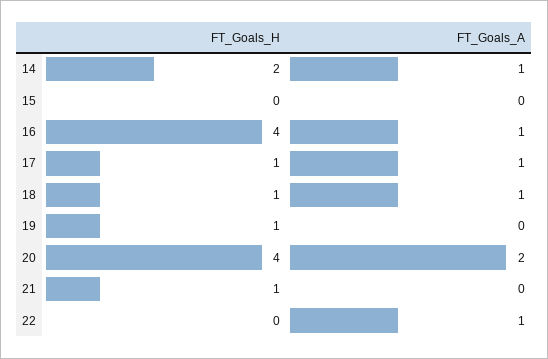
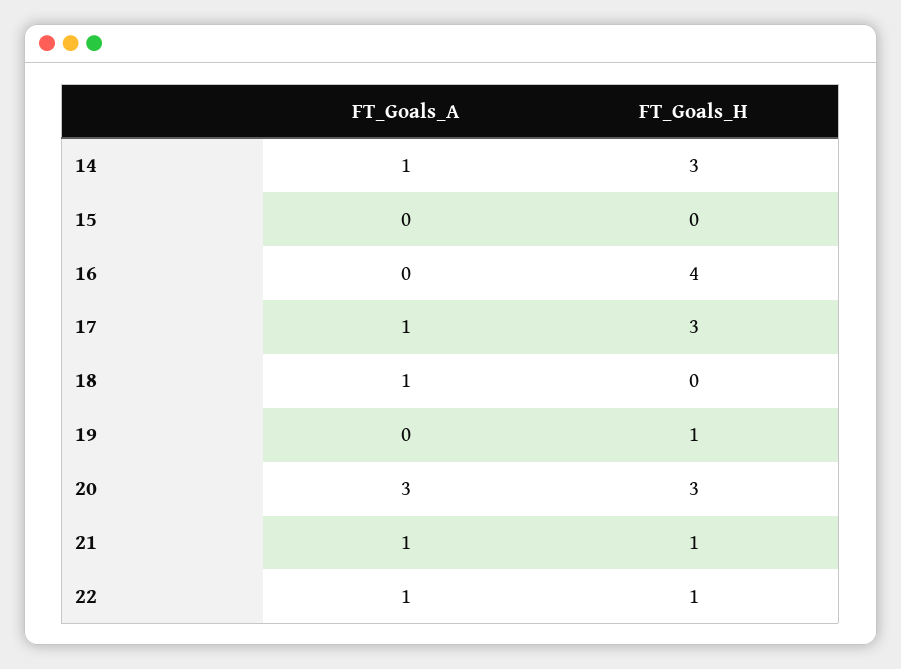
FT_Goals_H, 14: 2 -> 3
FT_Goals_A, 16: 1 -> 0
FT_Goals_H, 17: 1 -> 3
FT_Goals_H, 18: 1 -> 0
FT_Goals_H, 20: 4 -> 3
FT_Goals_A, 20: 2 -> 3
FT_Goals_A, 21: 0 -> 1
FT_Goals_H, 22: 0 -> 1

